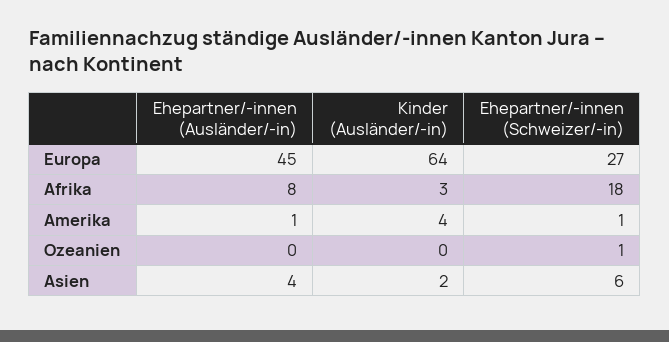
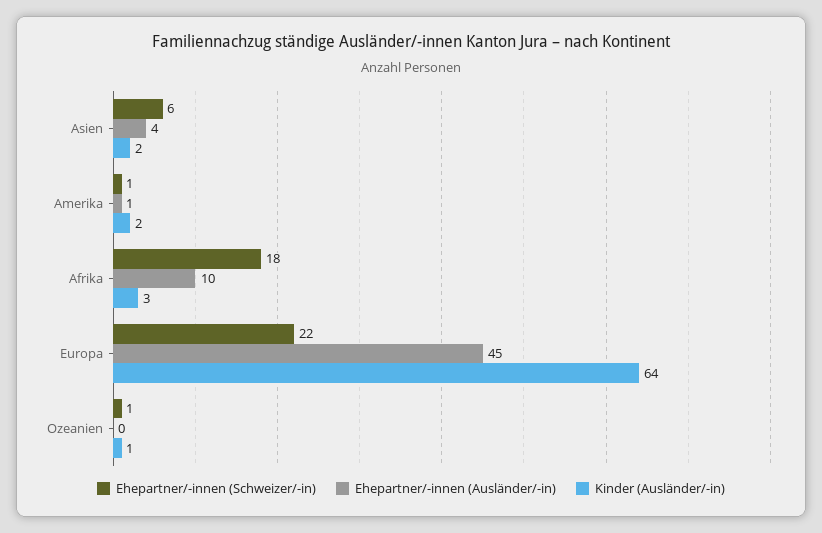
Ehepartner/-innen (Schweizer/-in), Europa: 27 -> 22
Ehepartner/-innen (Ausländer/-in), Afrika: 8 -> 10
Kinder (Ausländer/-in), Amerika: 4 -> 2
Kinder (Ausländer/-in), Ozeanien: 0 -> 1

